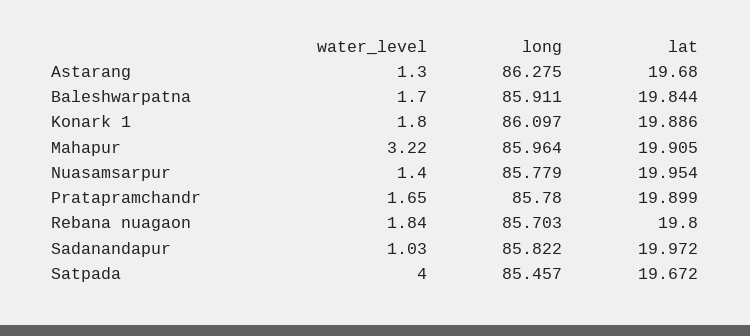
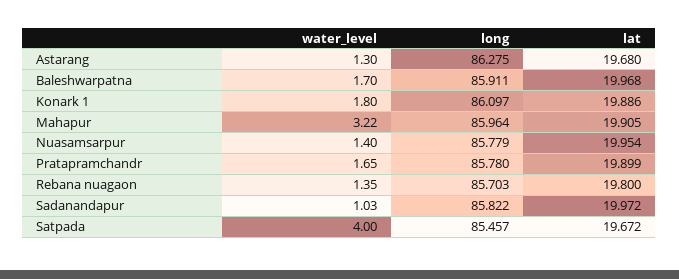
lat, Baleshwarpatna: 19.844 -> 19.968
water_level, Rebana nuagaon: 1.84 -> 1.35

